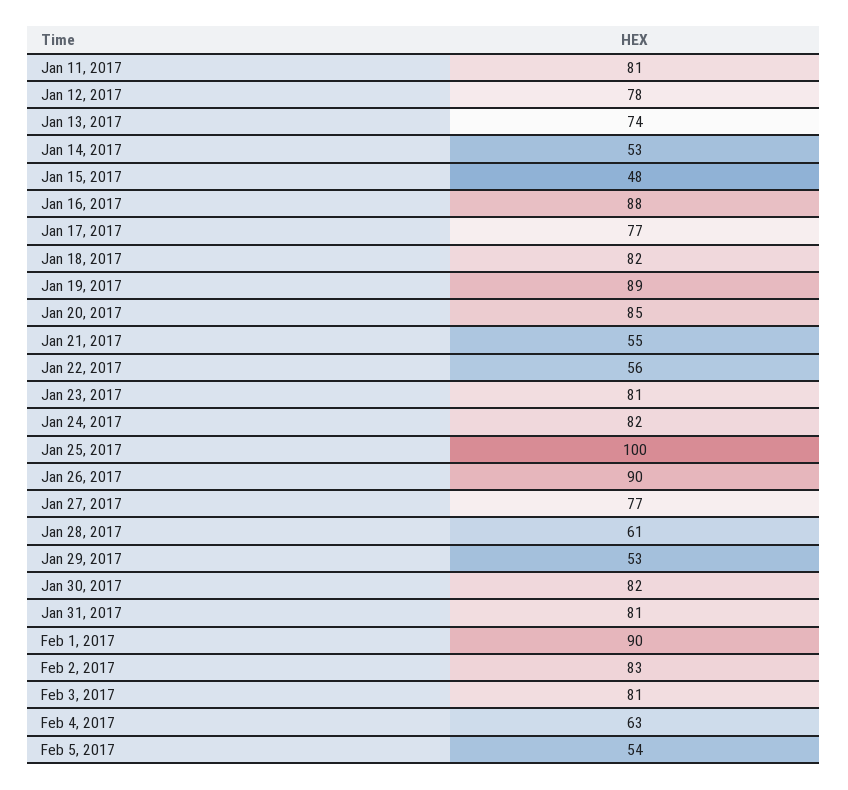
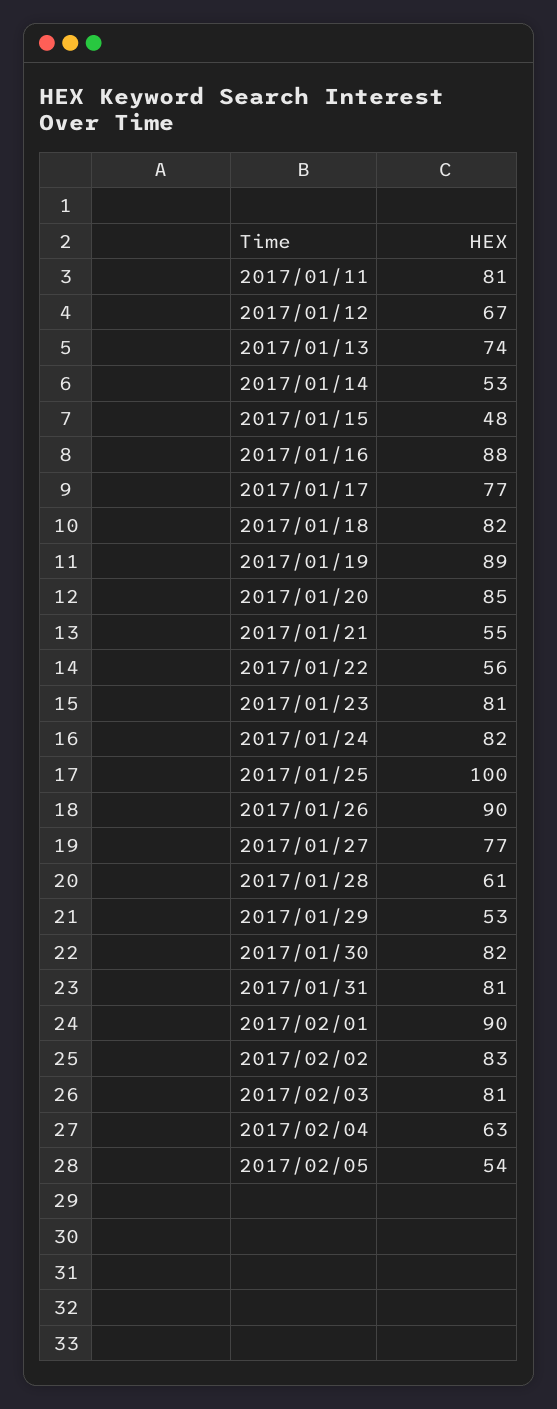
Jan 12, 2017: 78 -> 67

